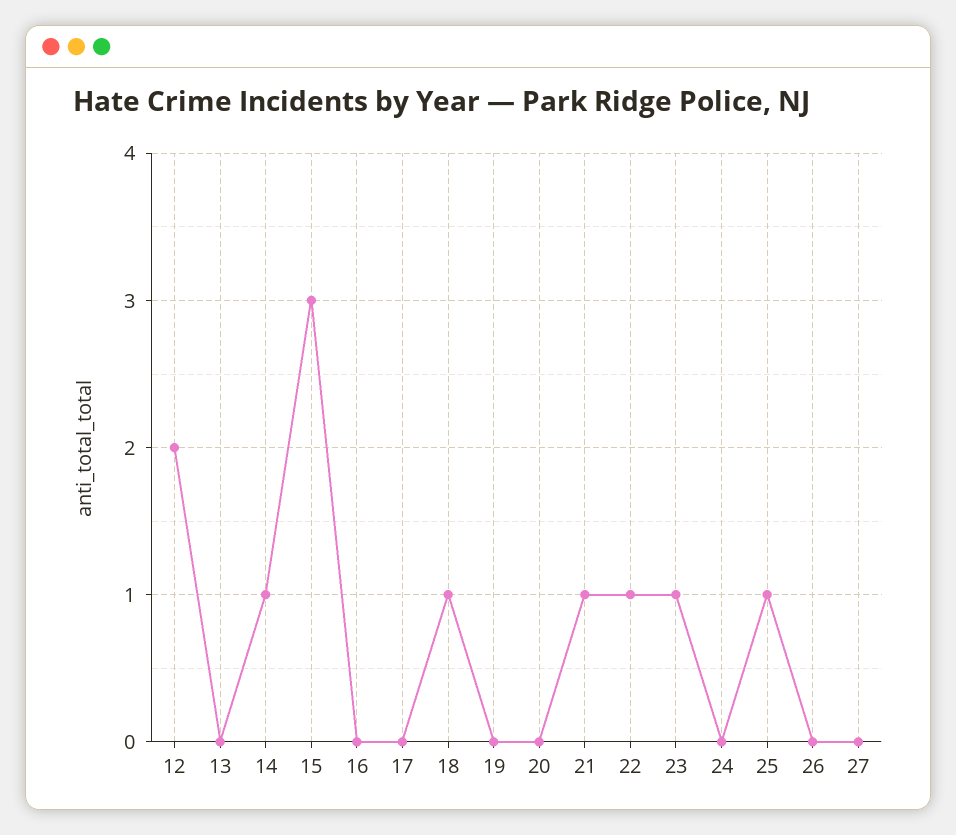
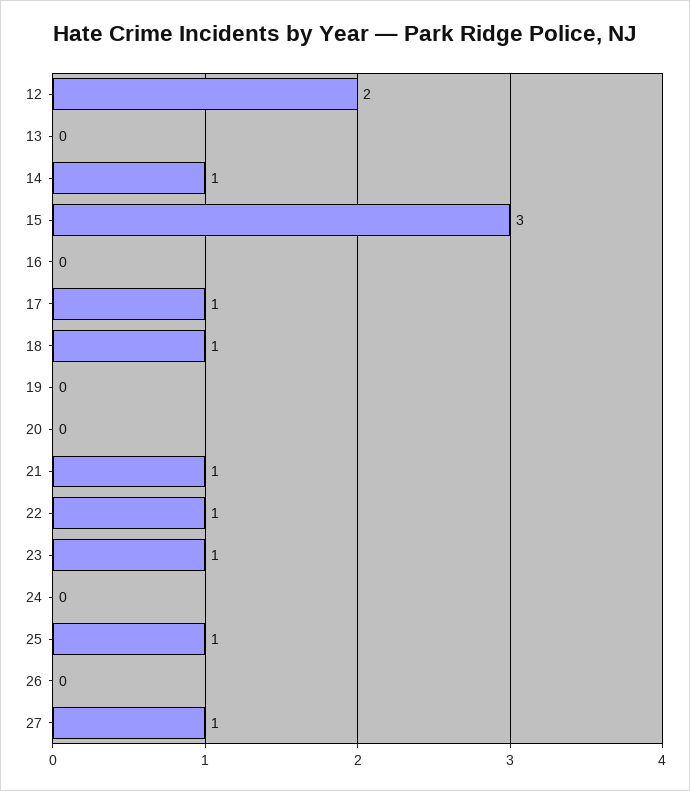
17: 0 -> 1
27: 0 -> 1

